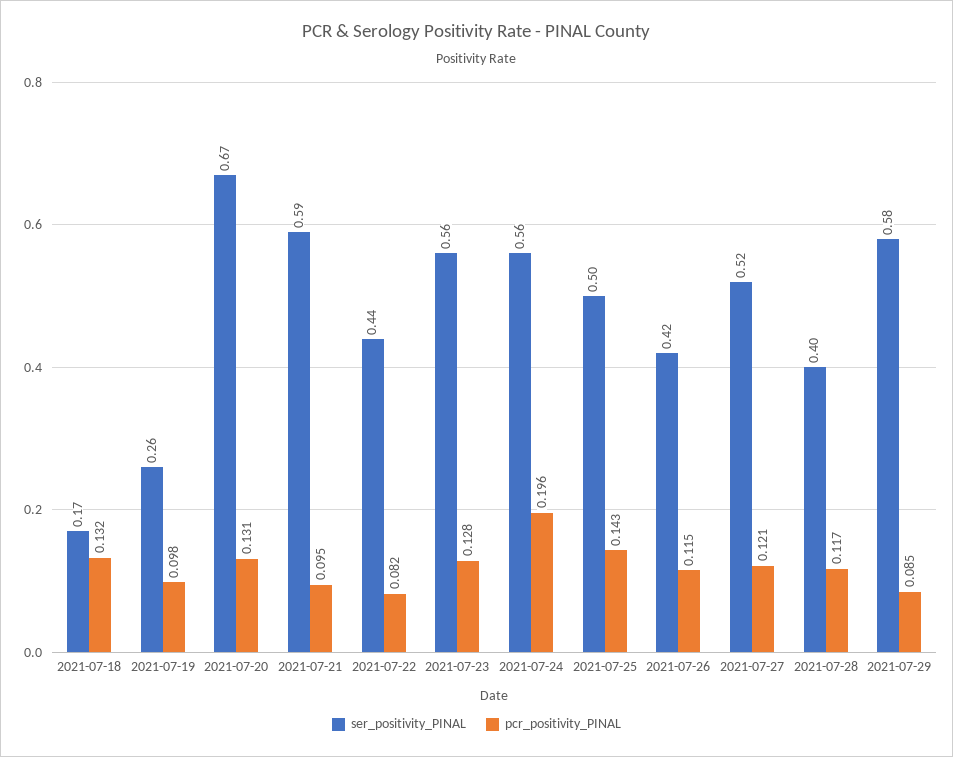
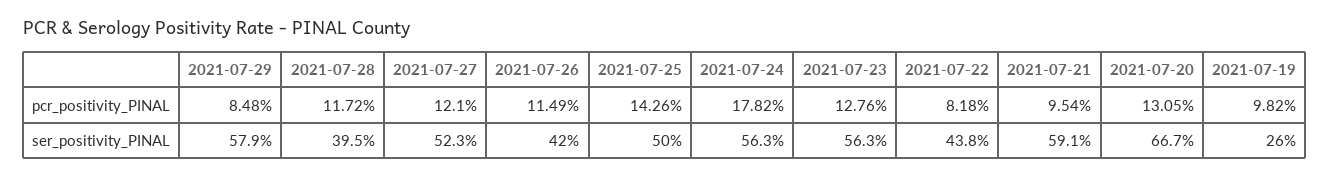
ser_positivity_PINAL, 2021-07-18: 0.17 -> none
pcr_positivity_PINAL, 2021-07-18: 0.132 -> none
pcr_positivity_PINAL, 2021-07-24: 0.196 -> 0.1782

